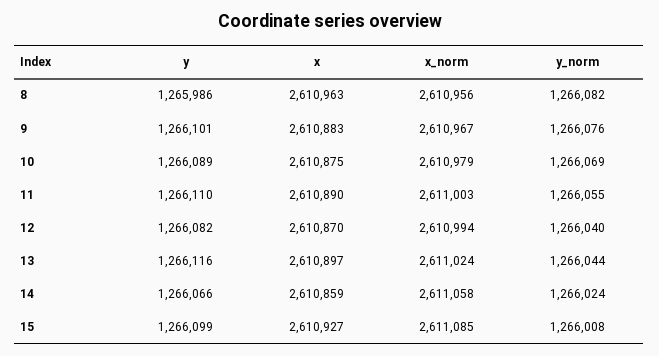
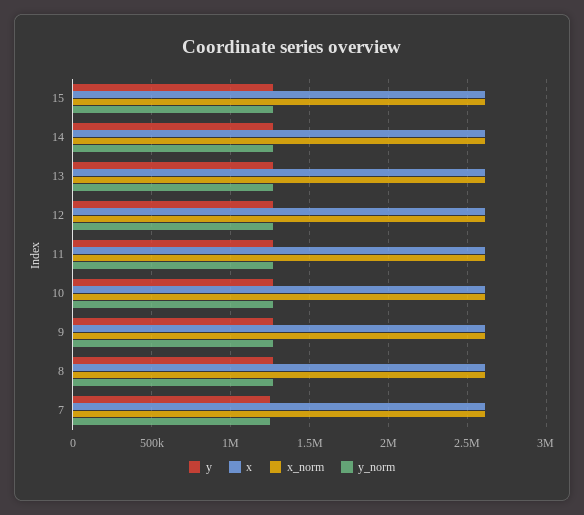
y, 7: none -> 1250000
x, 7: none -> 2600000
x_norm, 7: none -> 2600000
y_norm, 7: none -> 1250000

